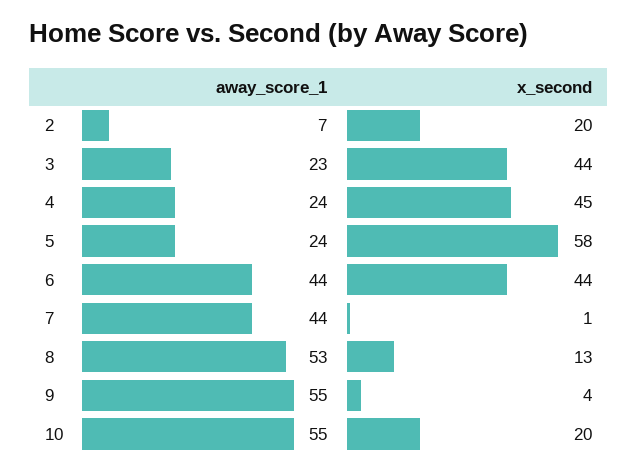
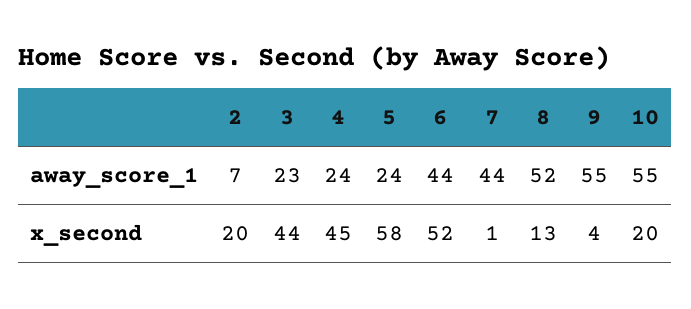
x_second, 6: 44 -> 52
away_score_1, 8: 53 -> 52

